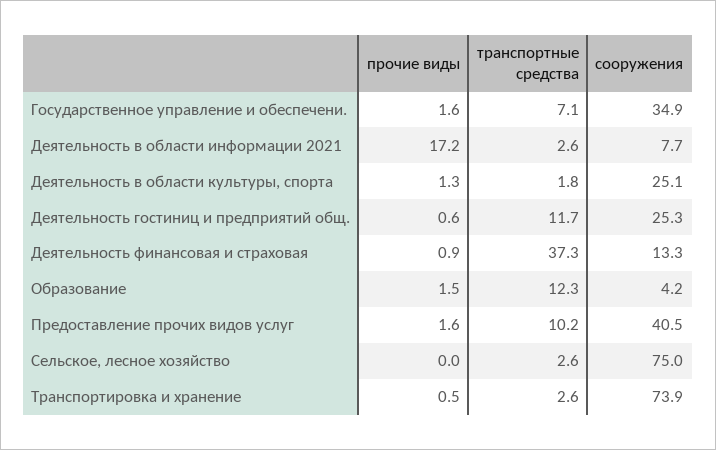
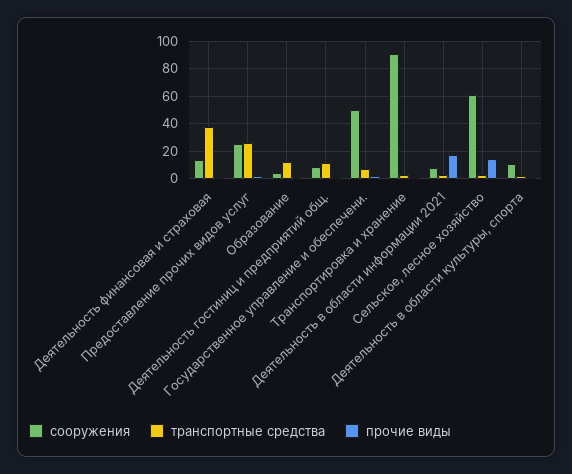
сооружения, Государственное управление и обеспечени.: 34.9 -> 50
сооружения, Деятельность в области культуры, спорта: 25.1 -> 10
сооружения, Деятельность гостиниц и предприятий общ.: 25.3 -> 10
транспортные средства, Предоставление прочих видов услуг: 10.2 -> 25
сооружения, Предоставление прочих видов услуг: 40.5 -> 25
прочие виды, Сельское, лесное хозяйство: 0 -> 15
сооружения, Сельское, лесное хозяйство: 75 -> 60
сооружения, Транспортировка и хранение: 73.9 -> 90

